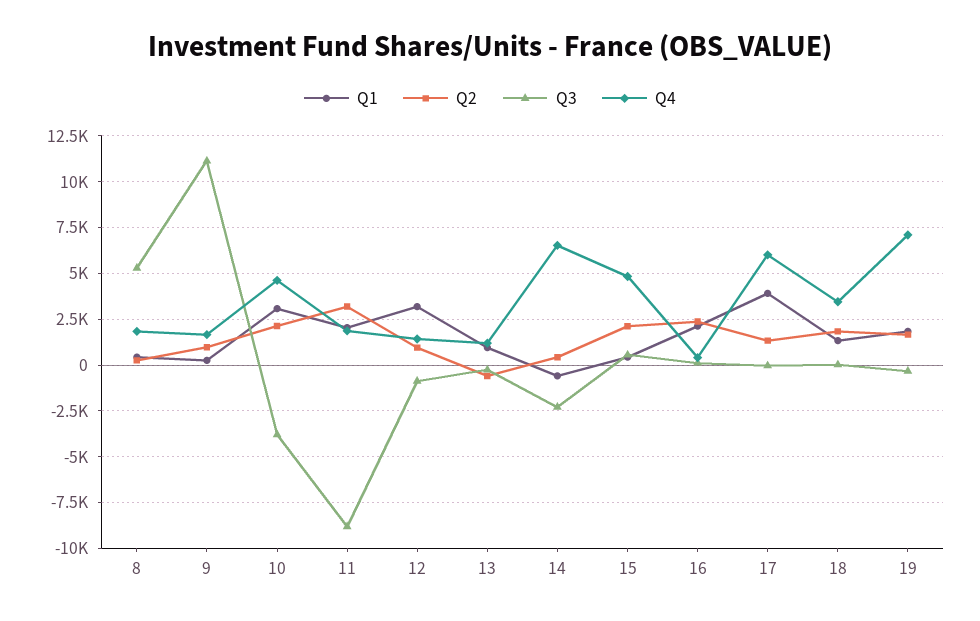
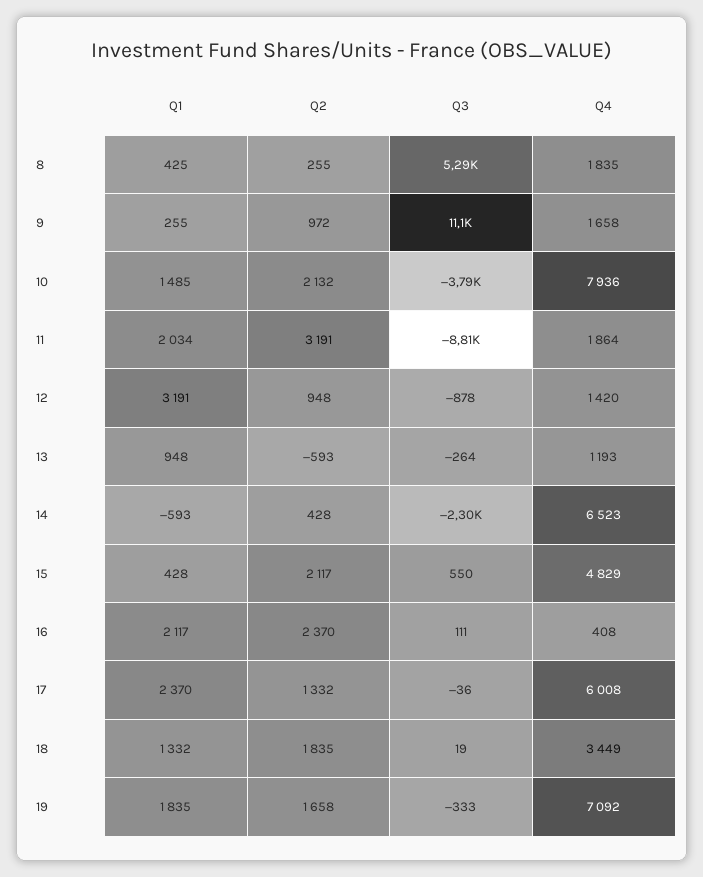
Q1, 10: 3000 -> 1485
Q4, 10: 4500 -> 7936
Q1, 17: 4000 -> 2370

